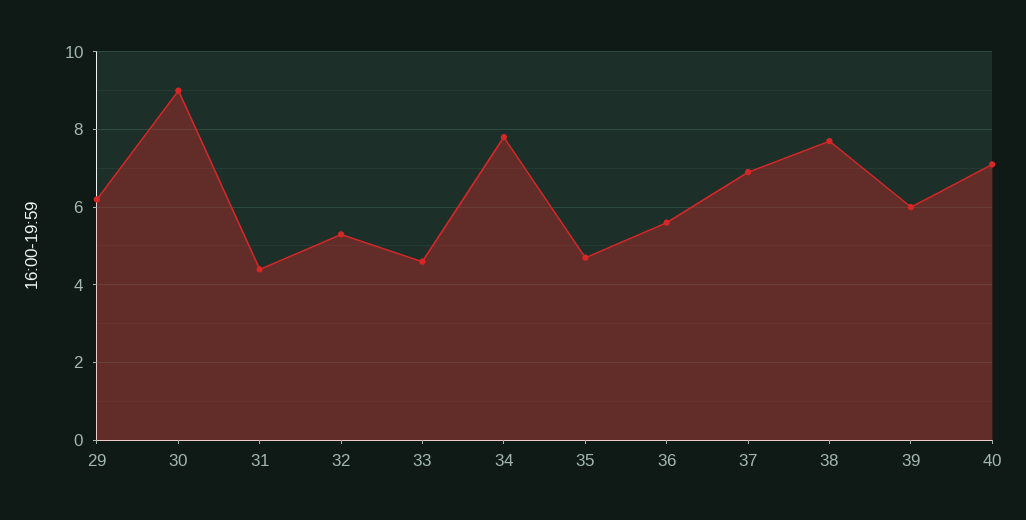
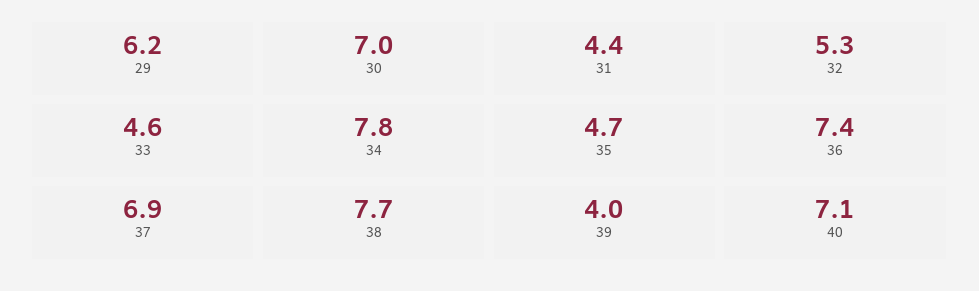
30: 9 -> 7
36: 5.5 -> 7.4
39: 6 -> 4

